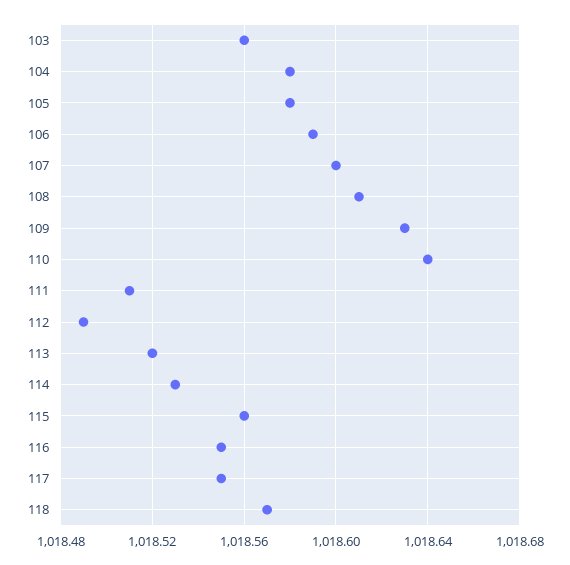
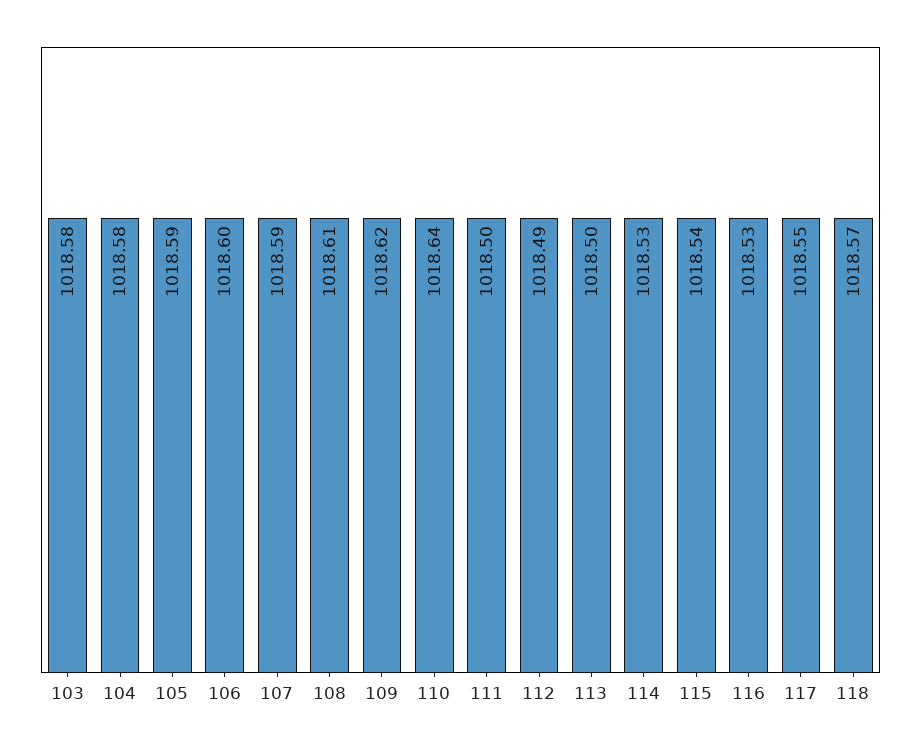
103: 1018.56 -> 1018.58
105: 1018.58 -> 1018.59
106: 1018.59 -> 1018.6
107: 1018.6 -> 1018.59
109: 1018.63 -> 1018.62
111: 1018.51 -> 1018.5
113: 1018.52 -> 1018.5
115: 1018.56 -> 1018.54
116: 1018.55 -> 1018.53

